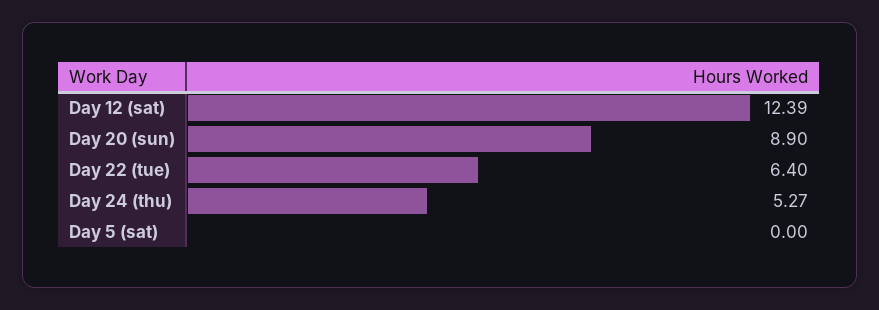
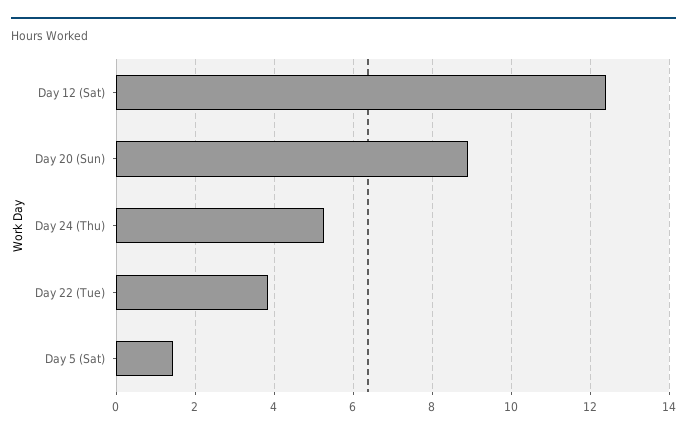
Day 22 (tue): 6.4 -> 3.8
Day 5 (sat): 0 -> 1.4

